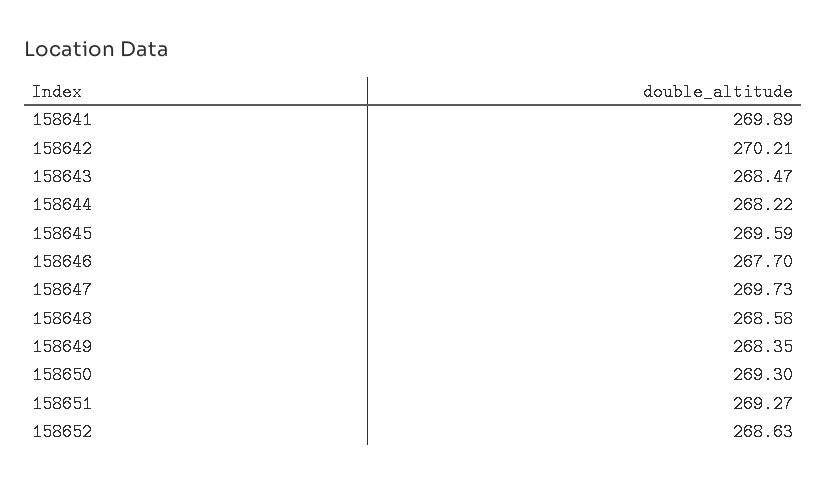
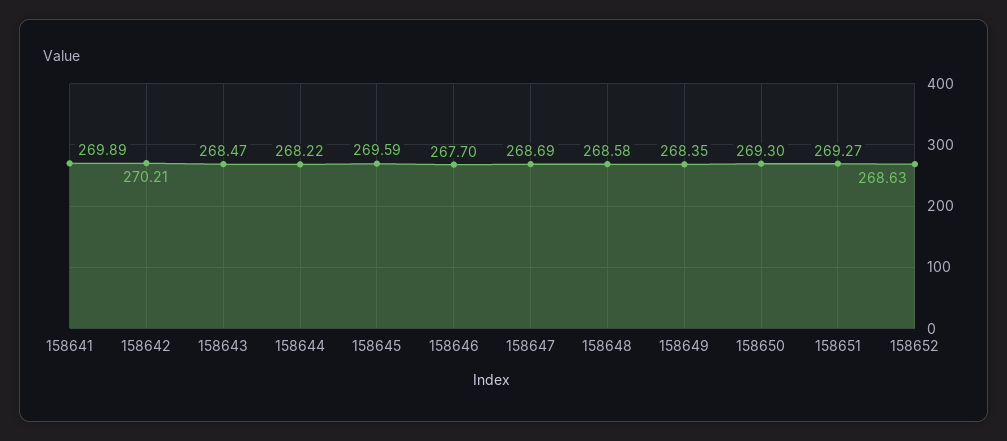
158647: 269.73 -> 268.69

